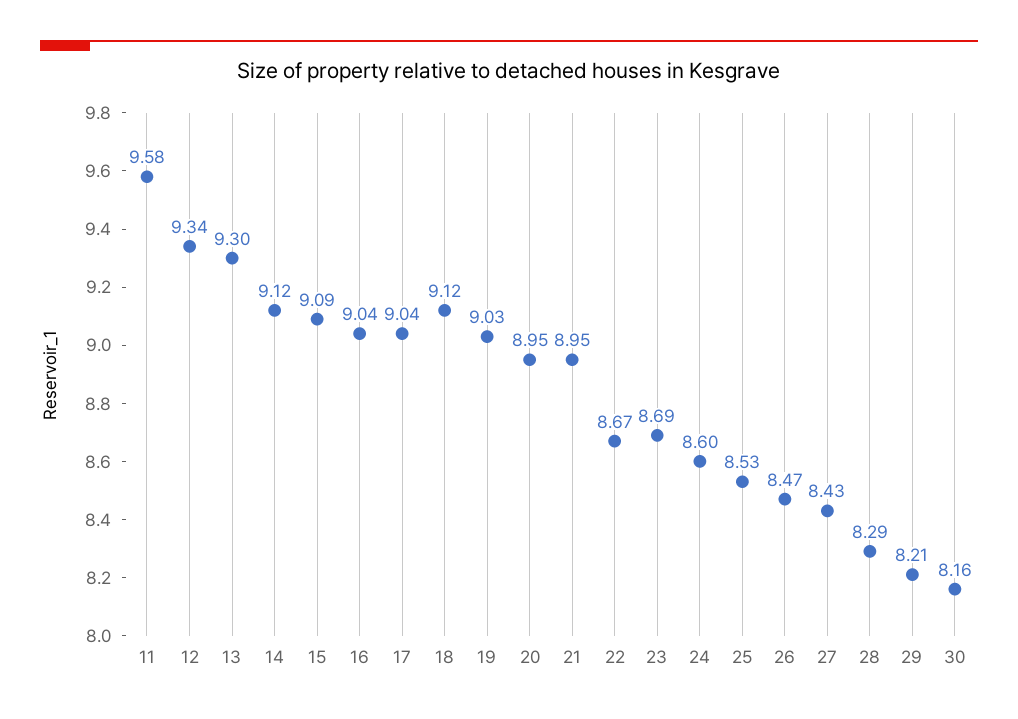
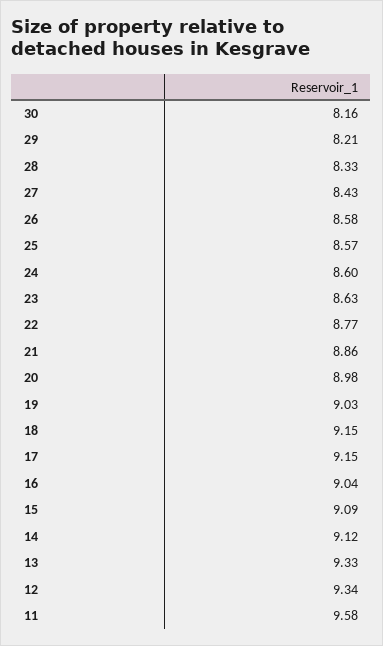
13: 9.3 -> 9.33
17: 9.04 -> 9.15
18: 9.12 -> 9.15
20: 8.95 -> 8.98
21: 8.95 -> 8.86
22: 8.67 -> 8.77
23: 8.69 -> 8.63
25: 8.53 -> 8.57
26: 8.47 -> 8.58
28: 8.29 -> 8.33

